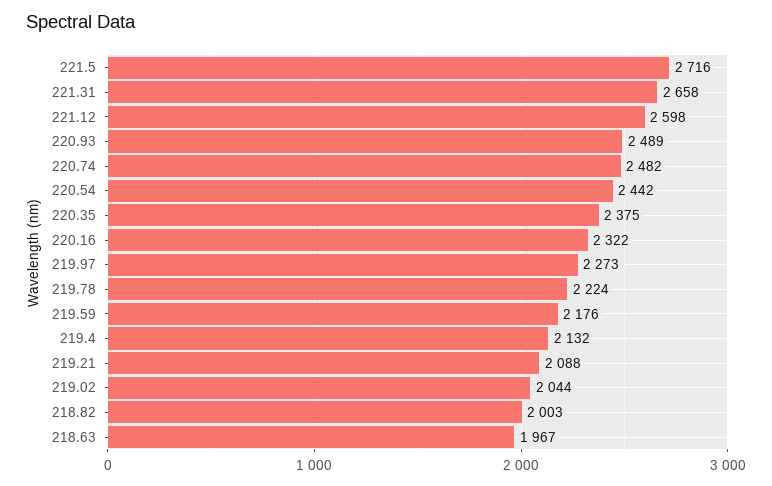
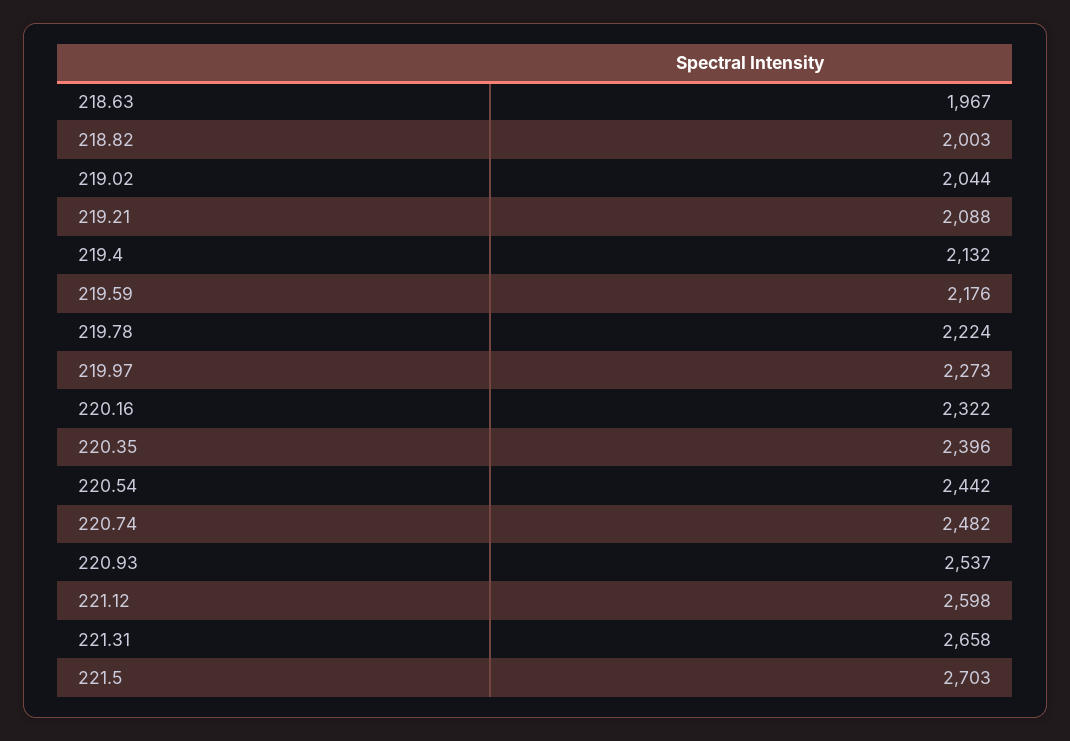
221.5: 2716 -> 2703
220.93: 2489 -> 2537
220.35: 2375 -> 2396

